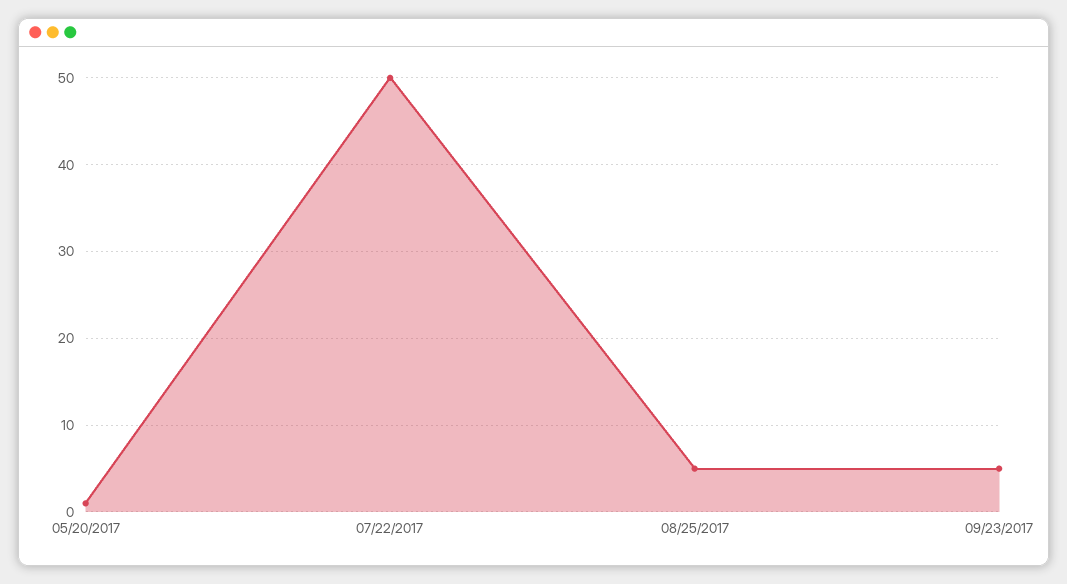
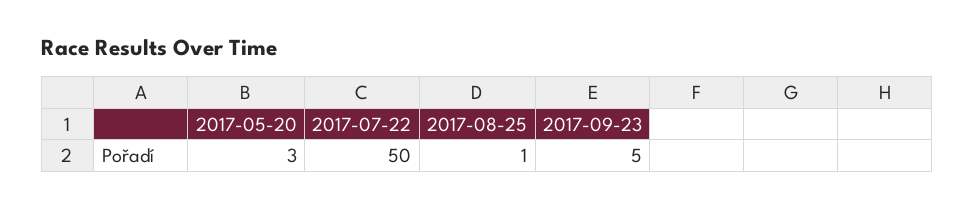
05/20/2017: 1 -> 3
08/25/2017: 5 -> 1

